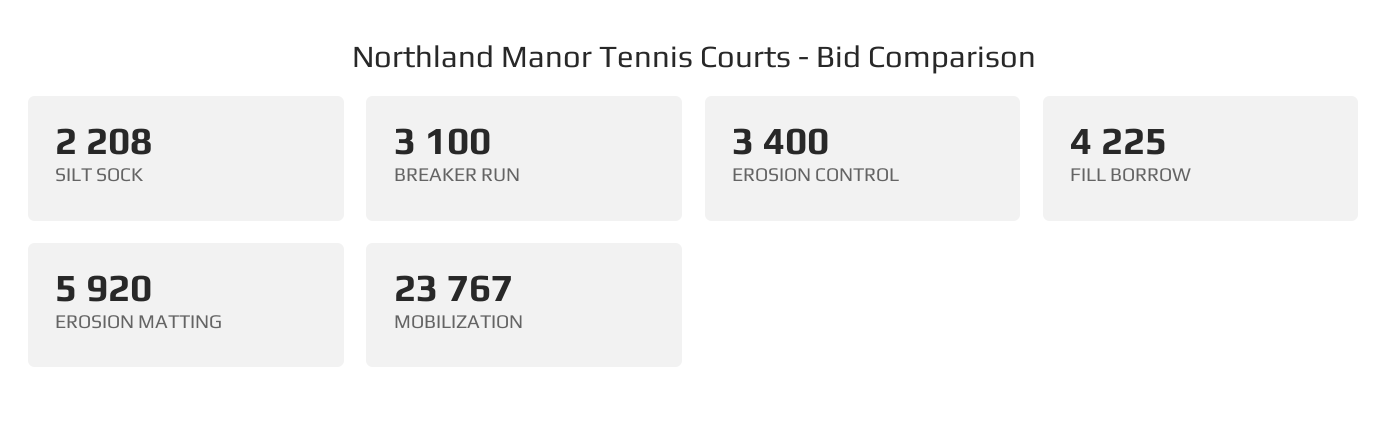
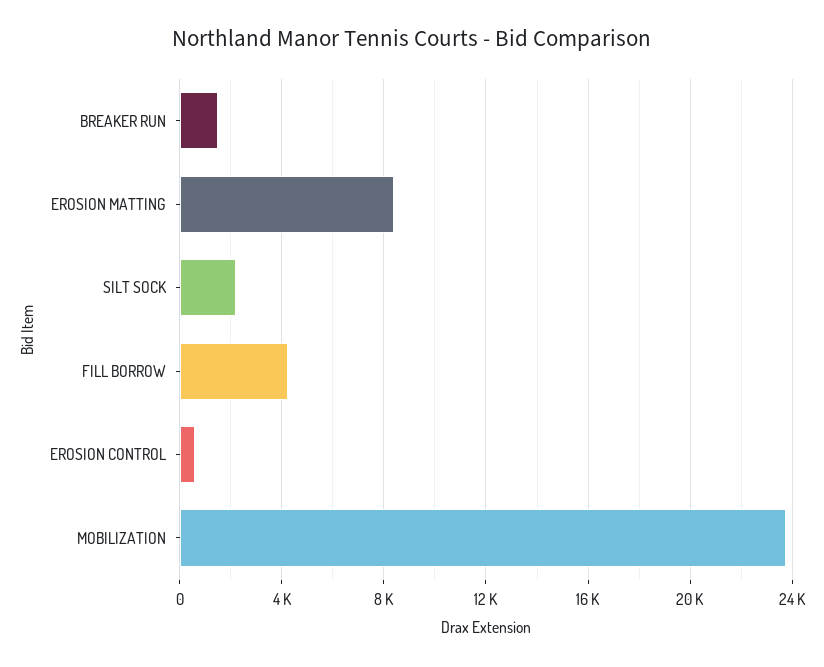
BREAKER RUN: 3100 -> 1500
EROSION CONTROL: 3400 -> 500
EROSION MATTING: 5920 -> 8500

